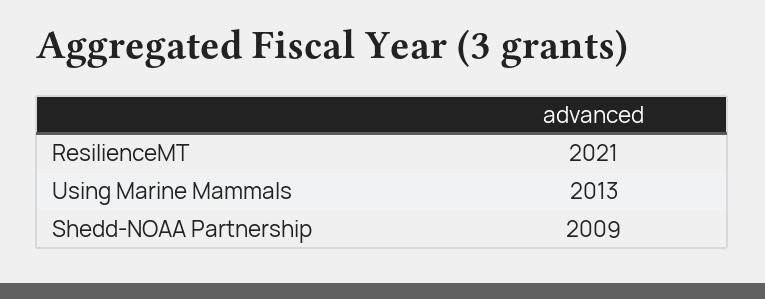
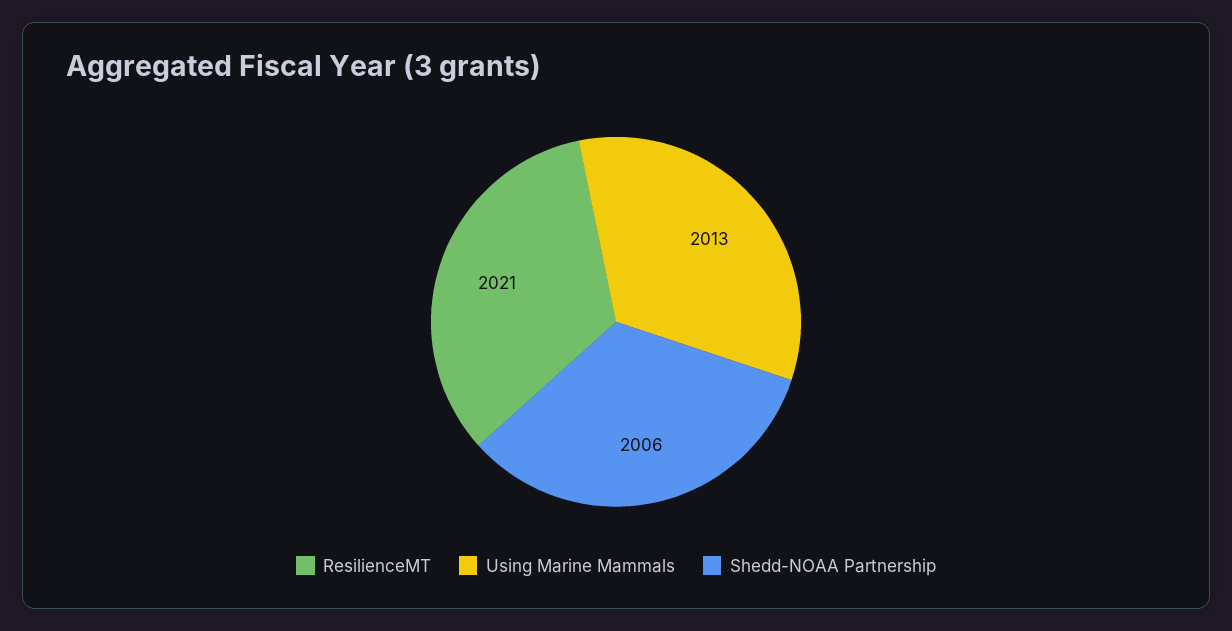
Shedd-NOAA Partnership: 2009 -> 2006

